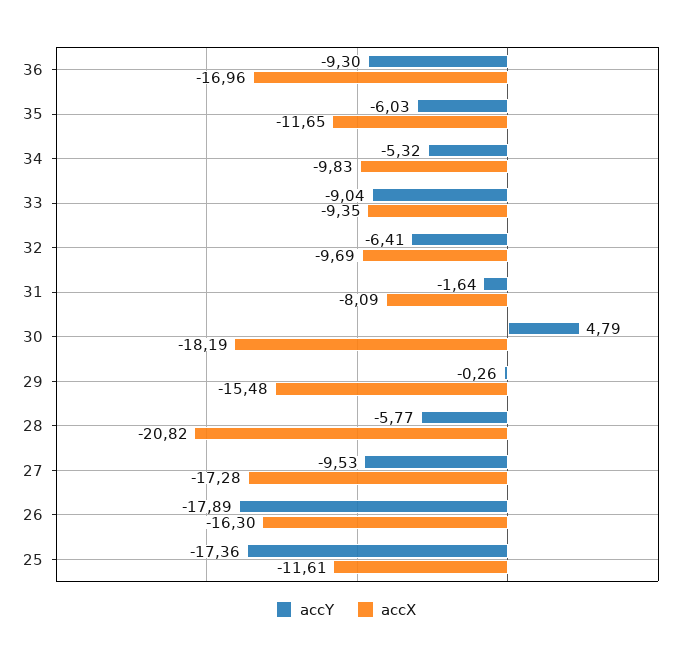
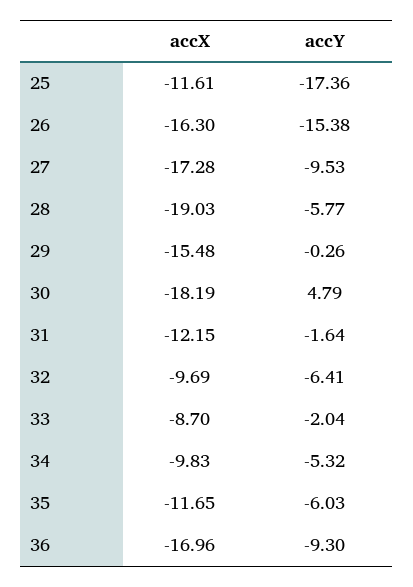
accY, 33: -9.04 -> -2.04
accX, 33: -9.35 -> -8.7
accX, 31: -8.09 -> -12.15
accX, 28: -20.82 -> -19.03
accY, 26: -17.89 -> -15.38

